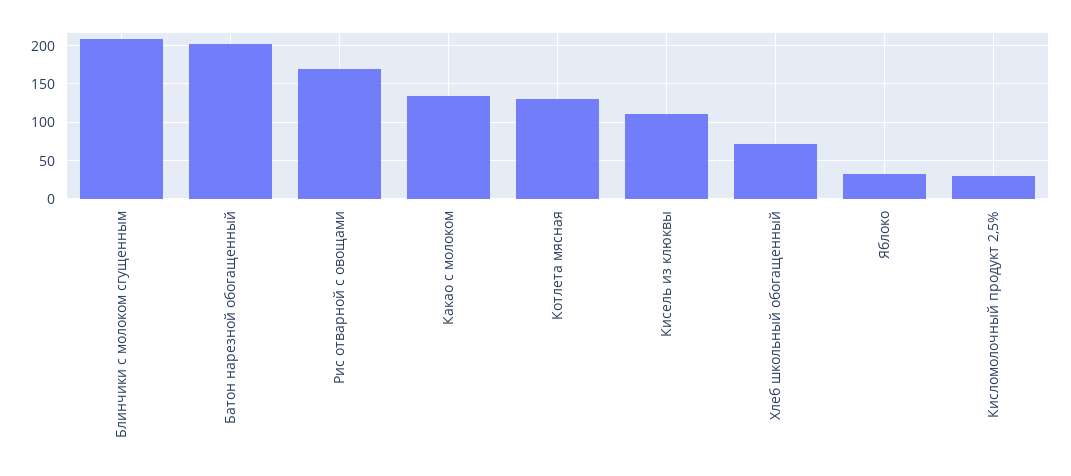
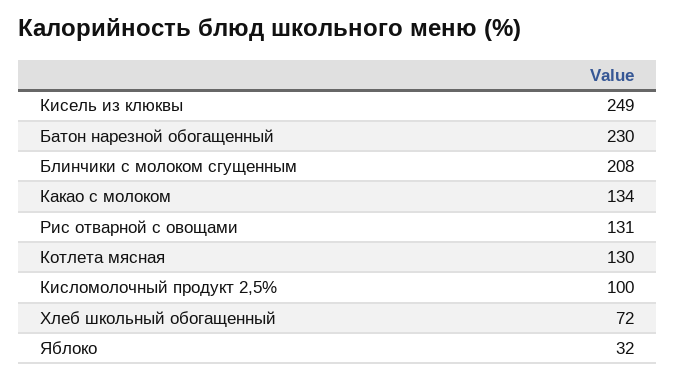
Батон нарезной обогащенный: 200 -> 230
Рис отварной с овощами: 170 -> 131
Кисель из клюквы: 110 -> 249
Кисломолочный продукт 2,5%: 30 -> 100

